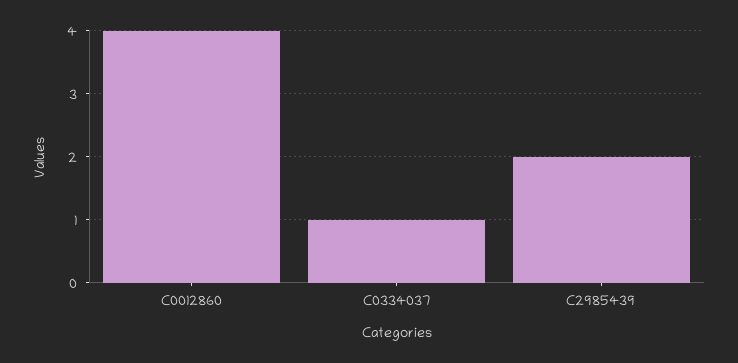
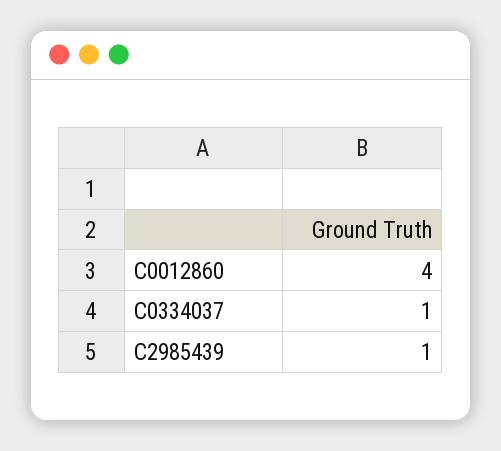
C2985439: 2 -> 1

